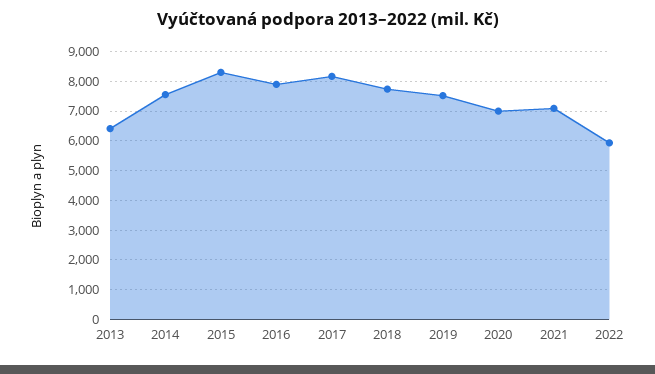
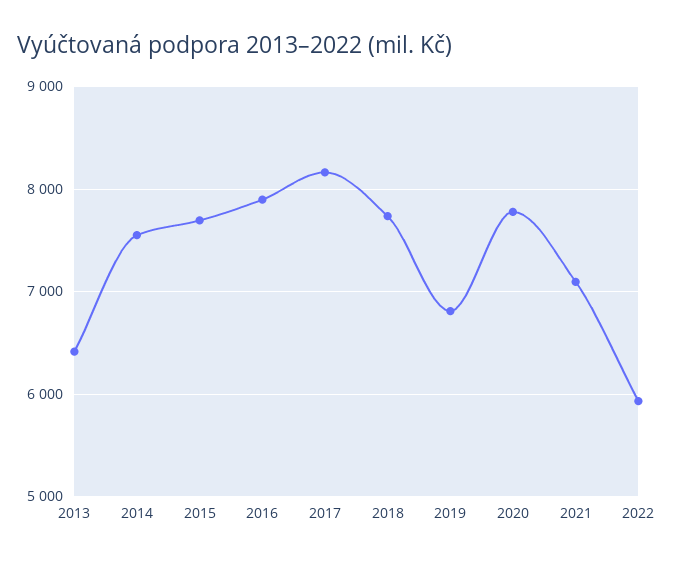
2015: 8250 -> 7700
2019: 7500 -> 6800
2020: 7000 -> 7800

